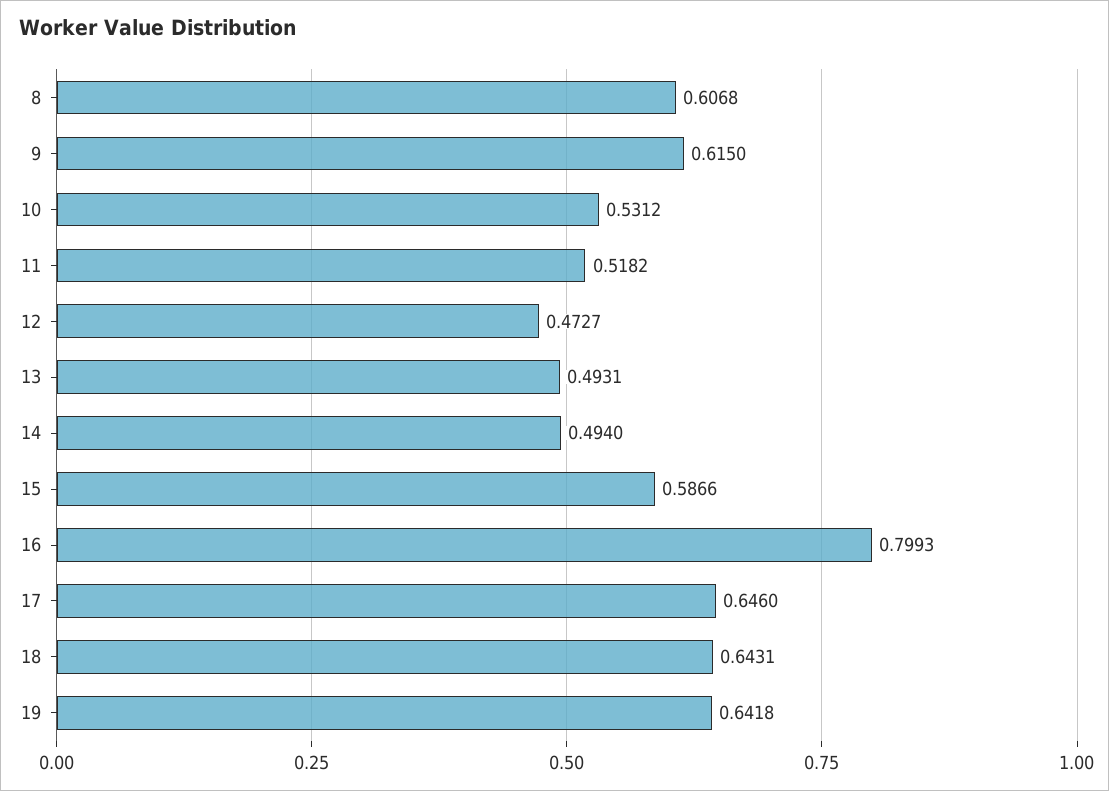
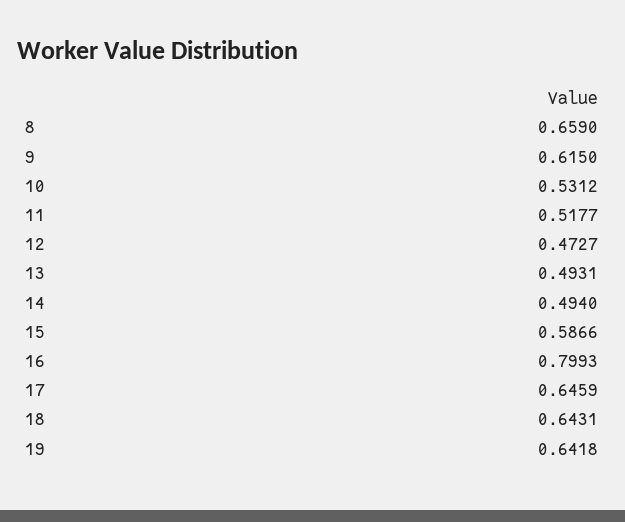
8: 0.6068 -> 0.659
11: 0.5182 -> 0.5177
17: 0.646 -> 0.6459

